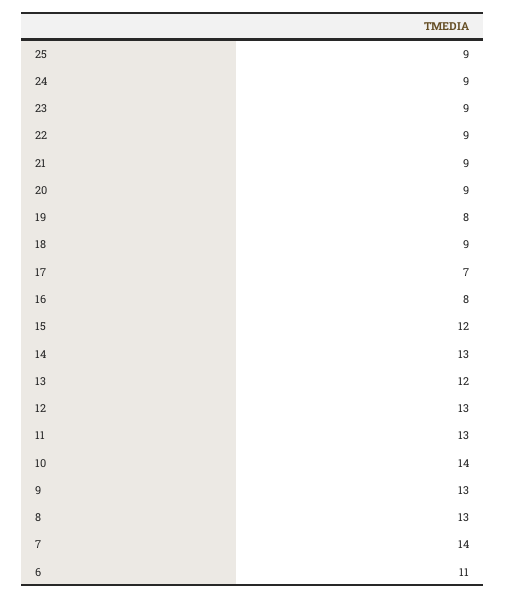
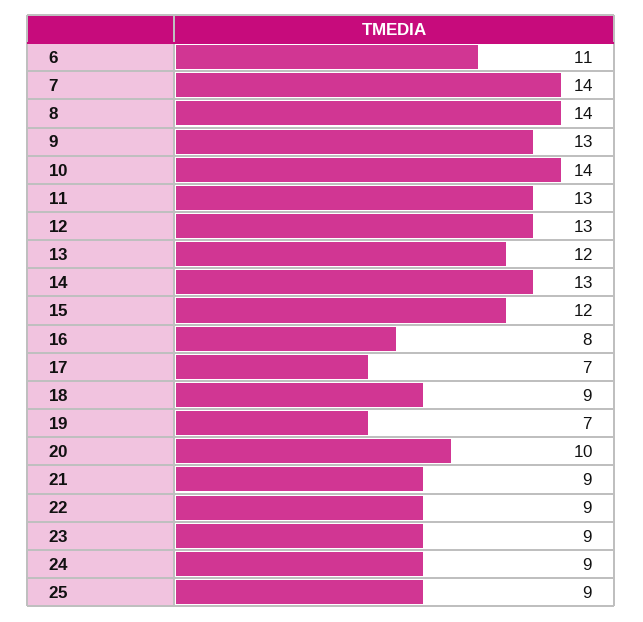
20: 9 -> 10
19: 8 -> 7
8: 13 -> 14

